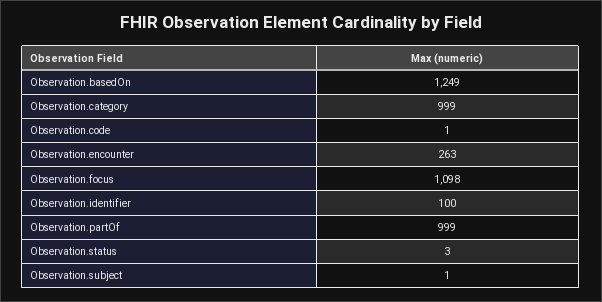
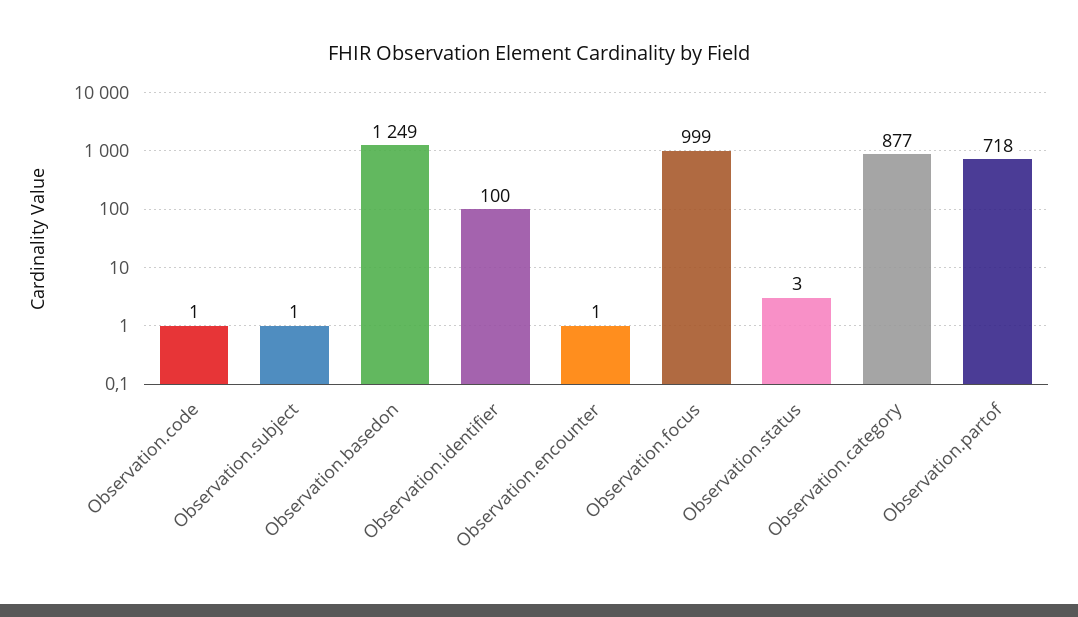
Observation.category: 999 -> 877
Observation.encounter: 263 -> 1
Observation.focus: 1098 -> 999
Observation.partOf: 999 -> 718

